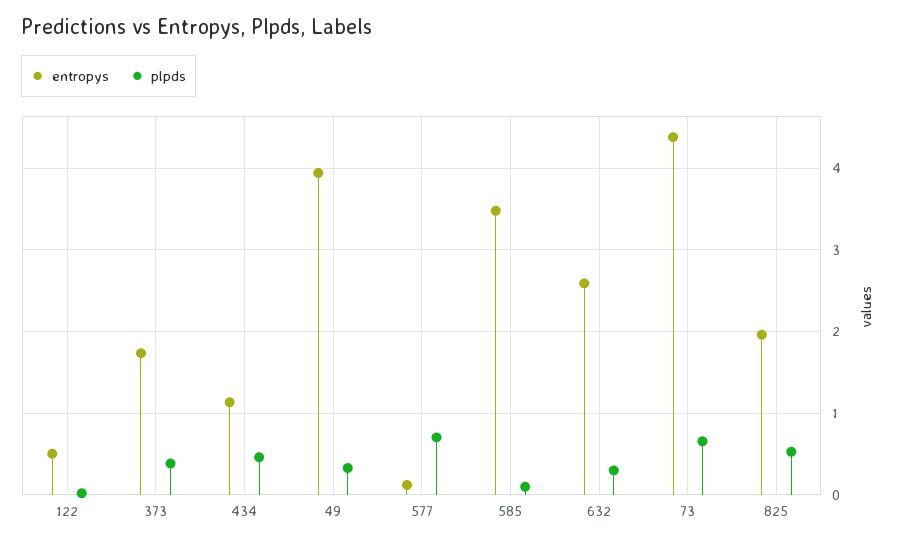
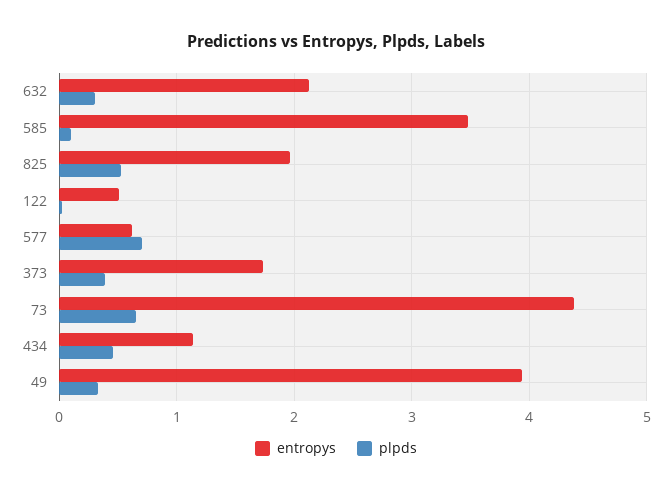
entropys, 577: 0.1 -> 0.6
entropys, 632: 2.6 -> 2.1

